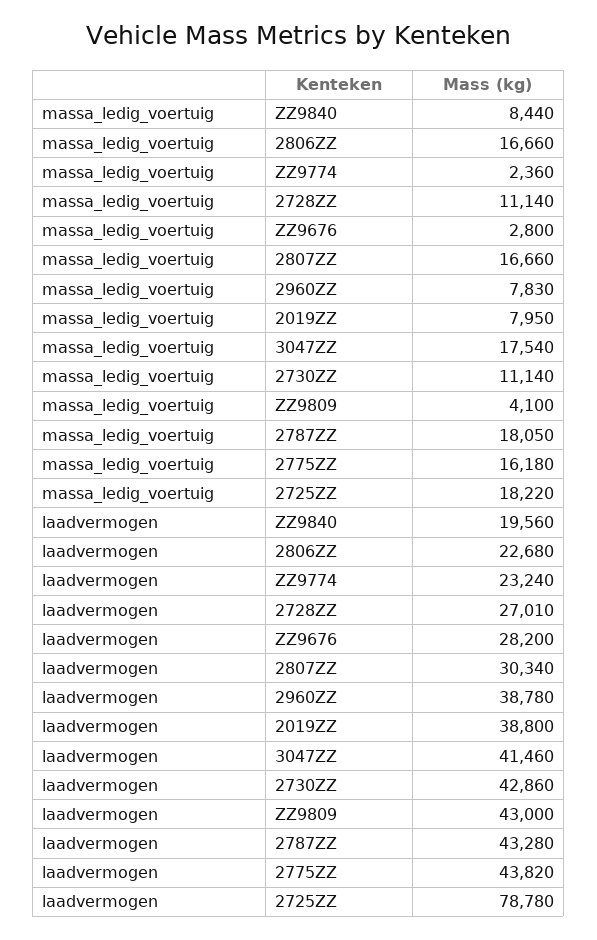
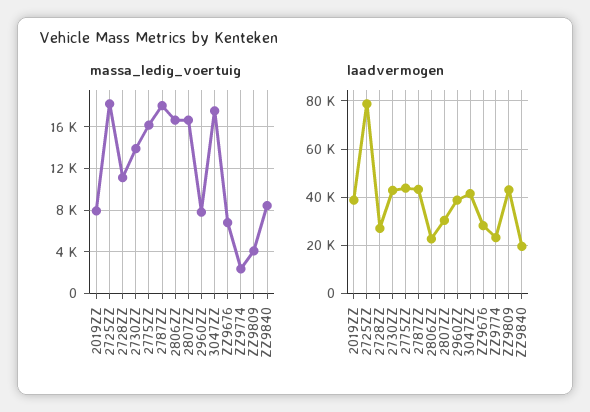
massa_ledig_voertuig, ZZ9676: 2800 -> 7000
massa_ledig_voertuig, 2730ZZ: 11140 -> 14000

